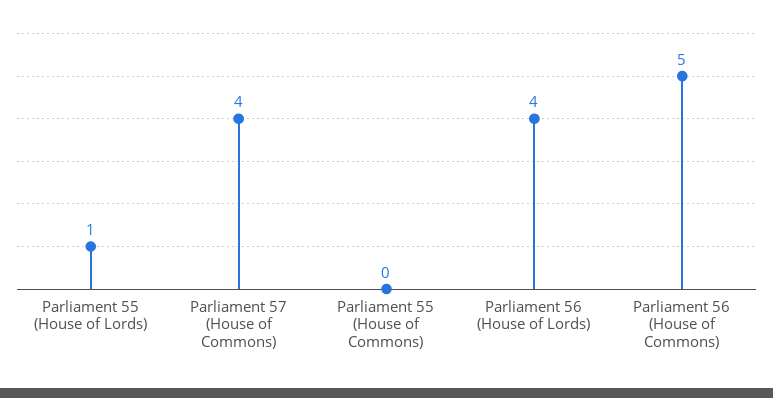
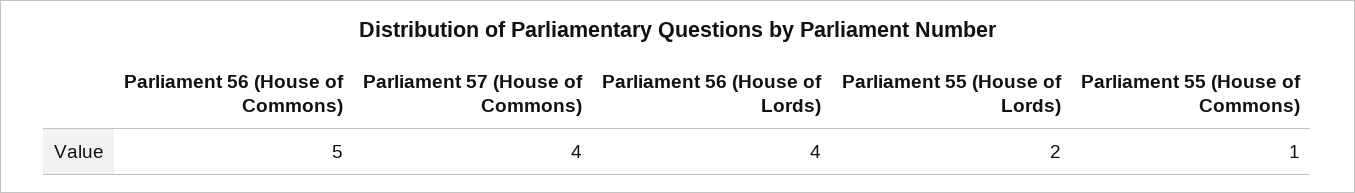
Parliament 55 (House of Lords): 1 -> 2
Parliament 55 (House of Commons): 0 -> 1

